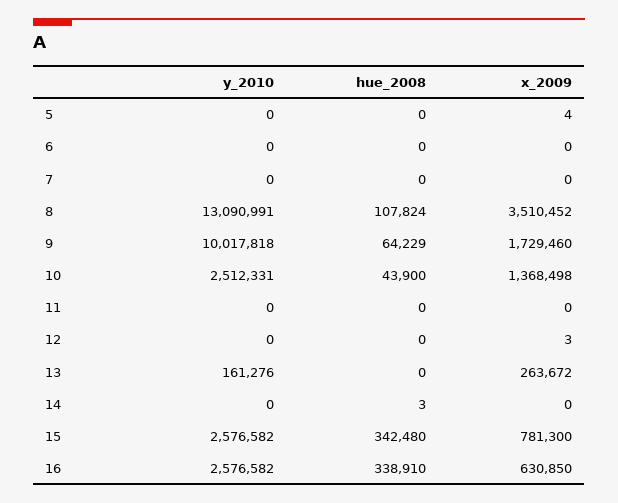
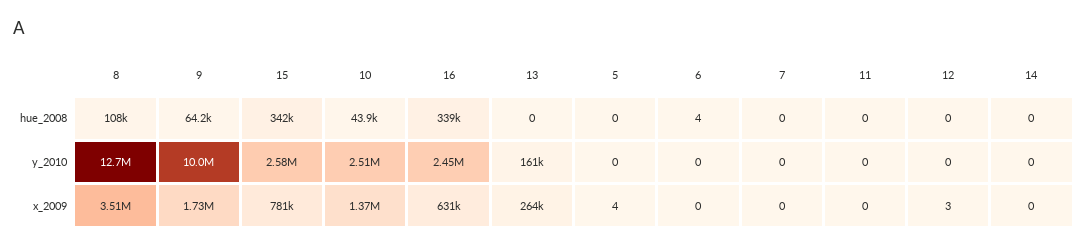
hue_2008, 6: 0 -> 4
y_2010, 8: 13090991 -> 12700000
hue_2008, 14: 3 -> 0
y_2010, 16: 2576582 -> 2450000

